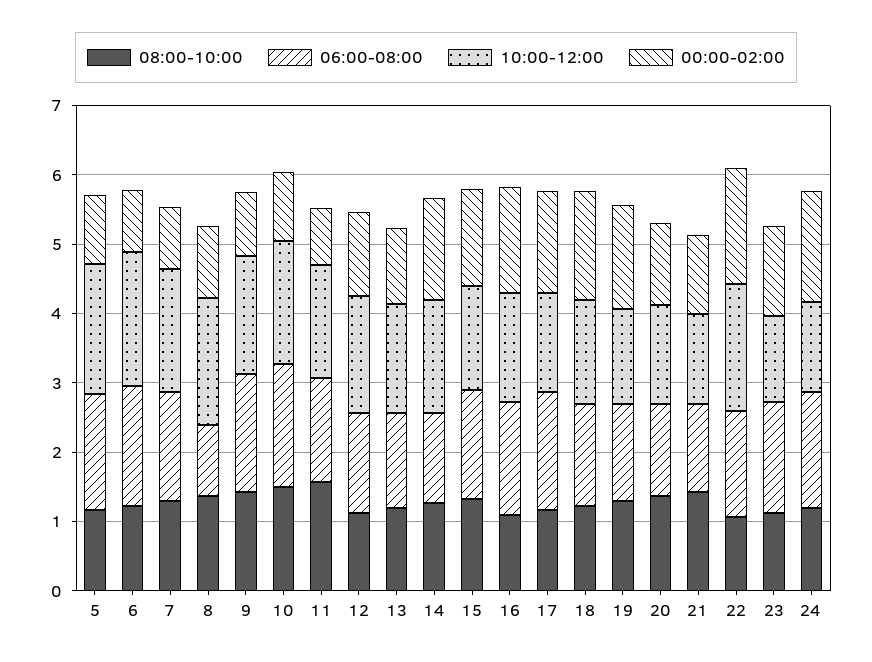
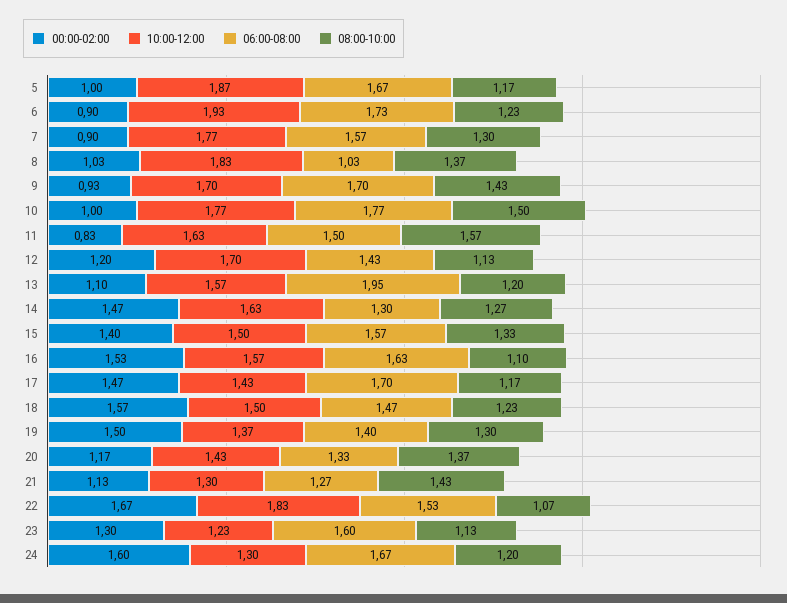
06:00-08:00, 13: 1.4 -> 1.95

